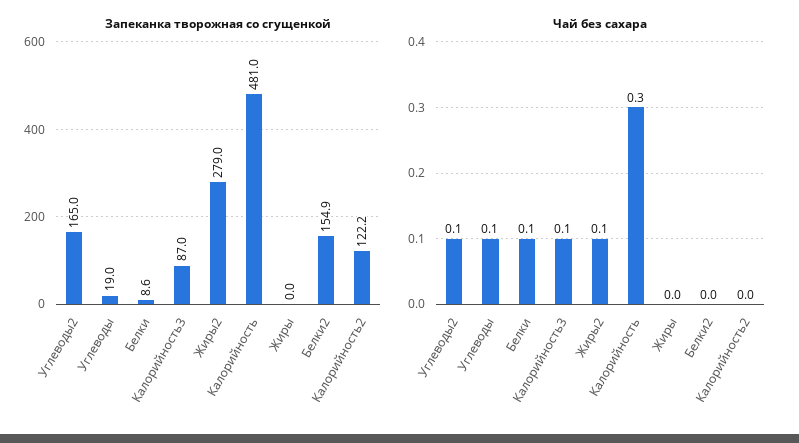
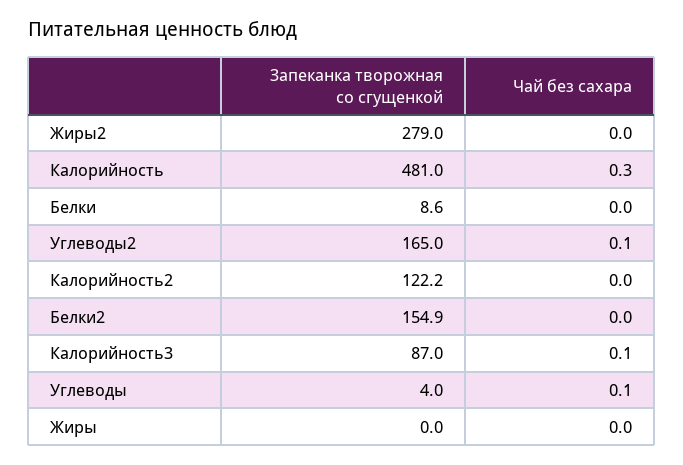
Запеканка творожная со сгущенкой, Углеводы: 19 -> 4
Чай без сахара, Белки: 0.1 -> 0
Чай без сахара, Жиры2: 0.1 -> 0

